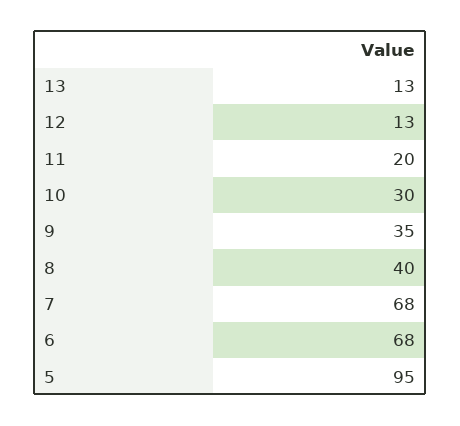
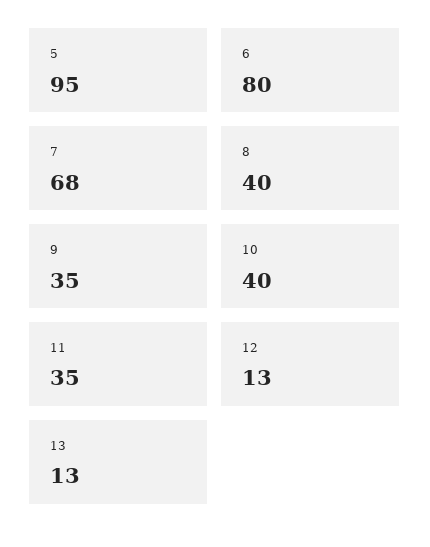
11: 20 -> 35
10: 30 -> 40
6: 68 -> 80

